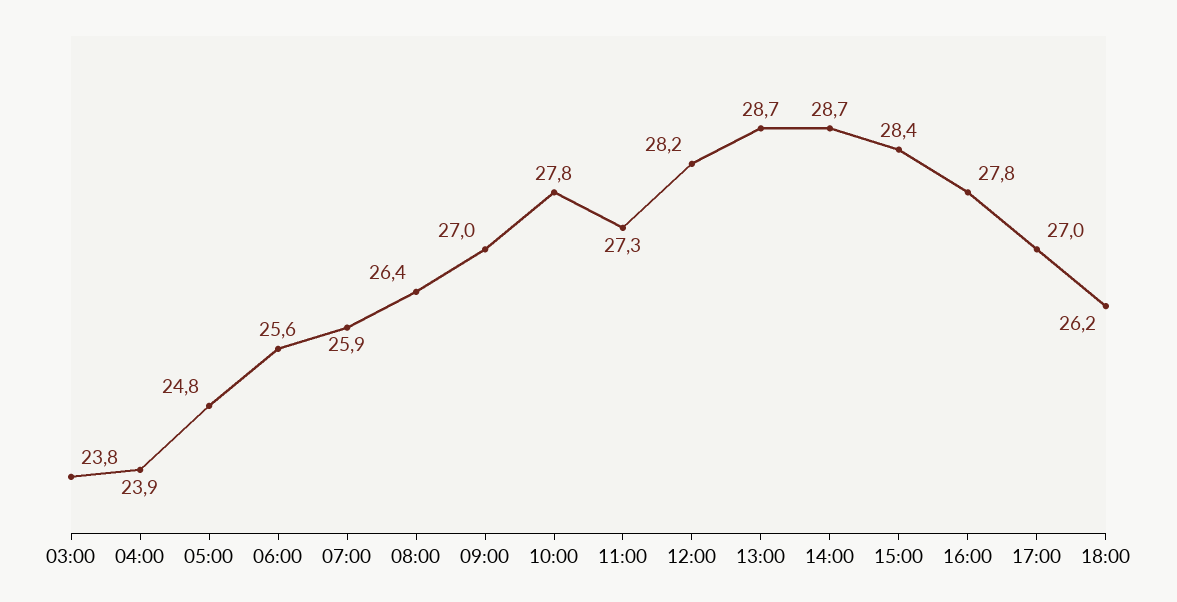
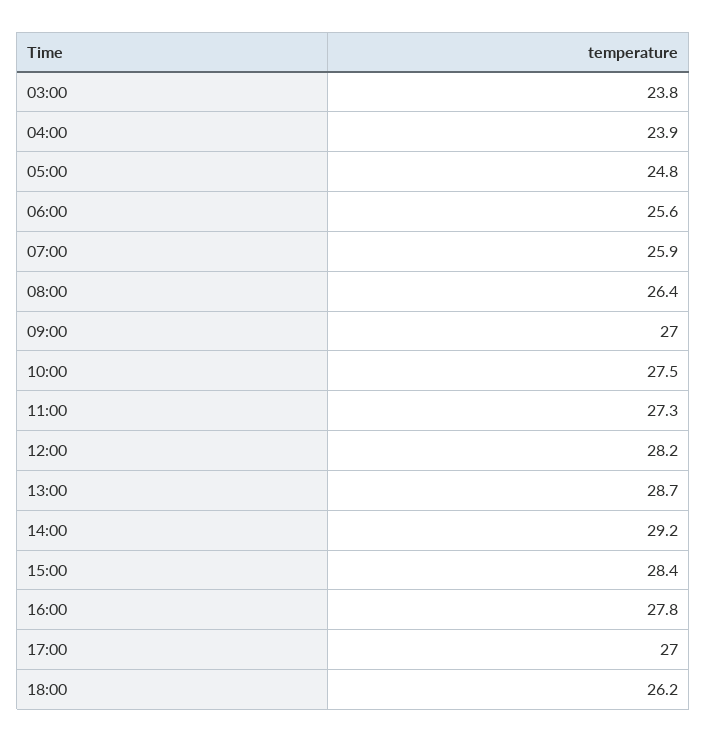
10:00: 27.8 -> 27.5
14:00: 28.7 -> 29.2

